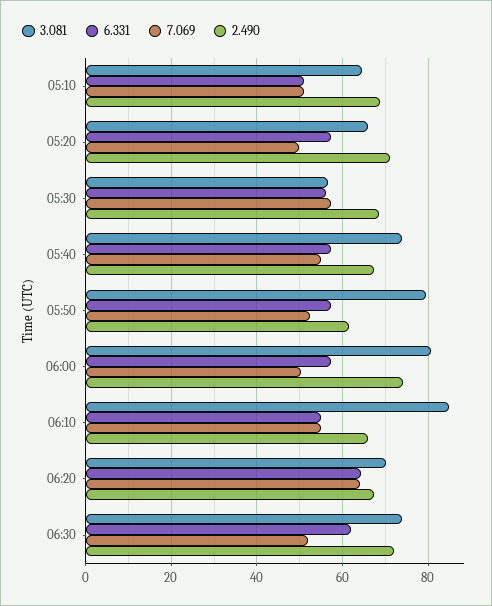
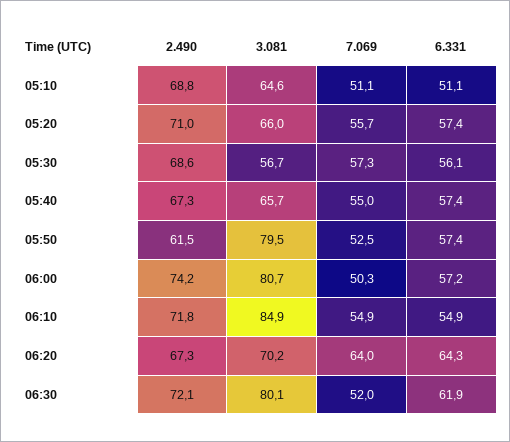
7.069, 05:20: 50 -> 55.7
3.081, 05:40: 74 -> 65.7
2.490, 06:10: 66 -> 71.8
3.081, 06:30: 74 -> 80.1

